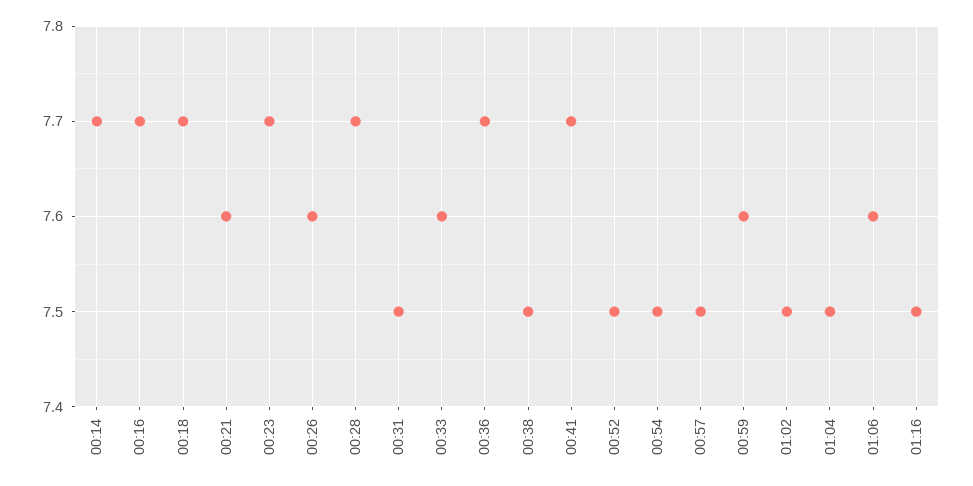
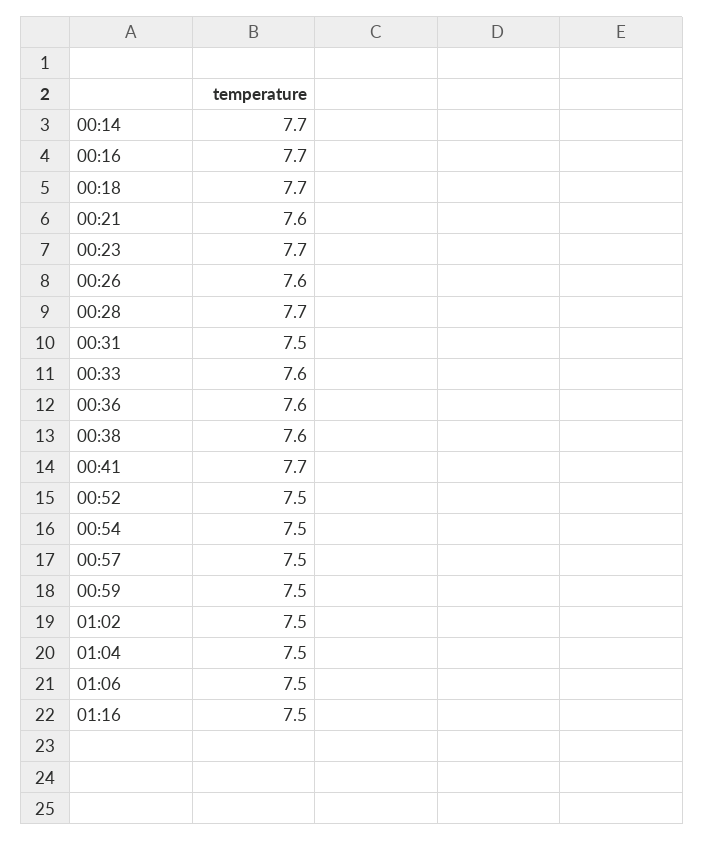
00:36: 7.7 -> 7.6
00:38: 7.5 -> 7.6
00:59: 7.6 -> 7.5
01:06: 7.6 -> 7.5

